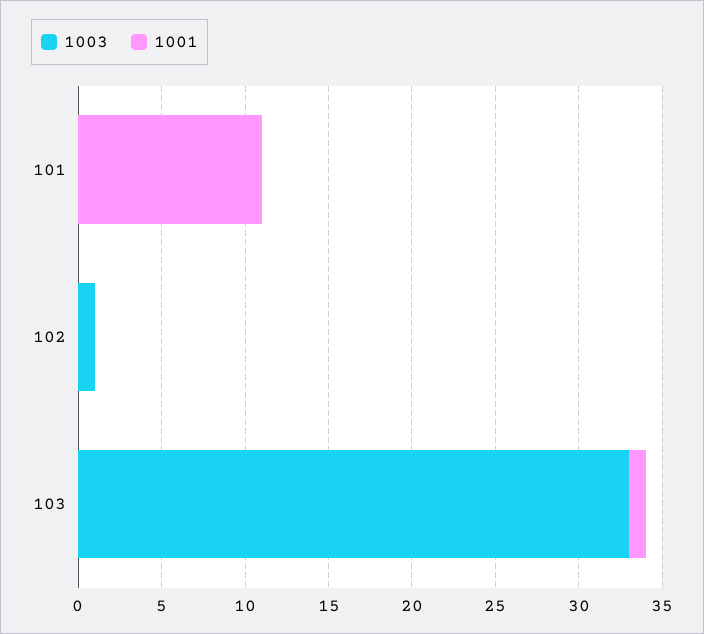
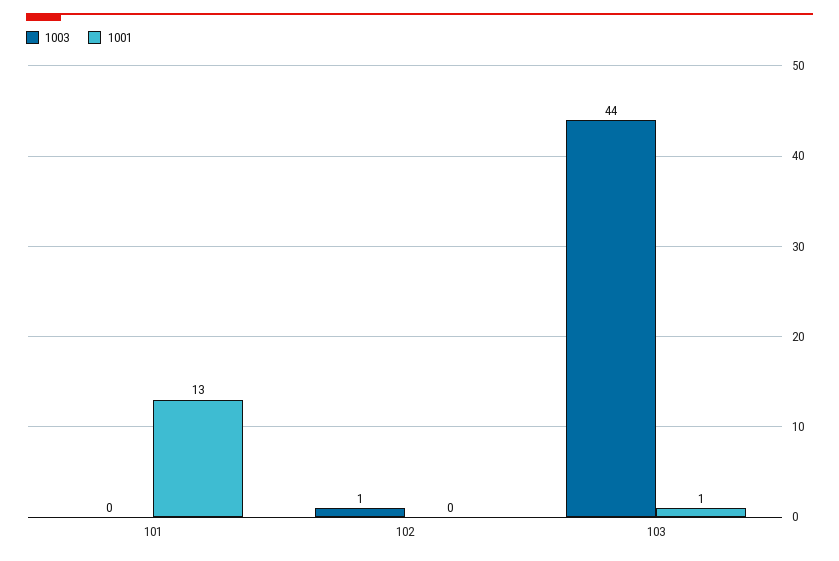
1001, 101: 11 -> 13
1003, 103: 33 -> 44

